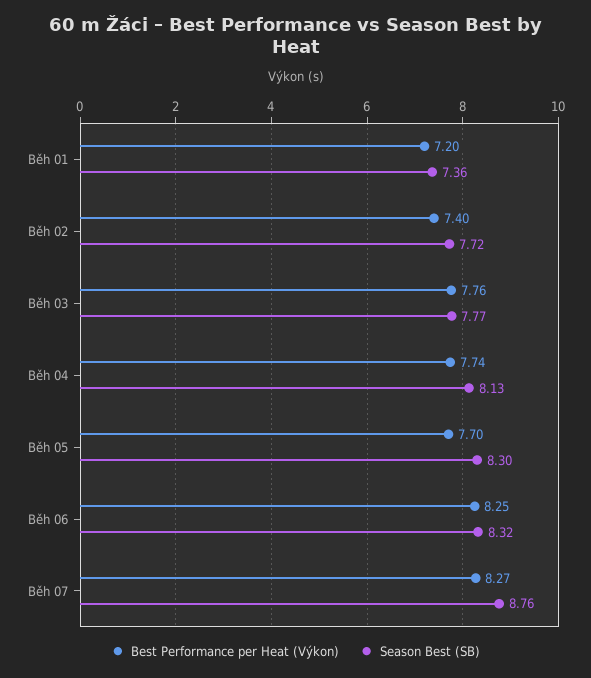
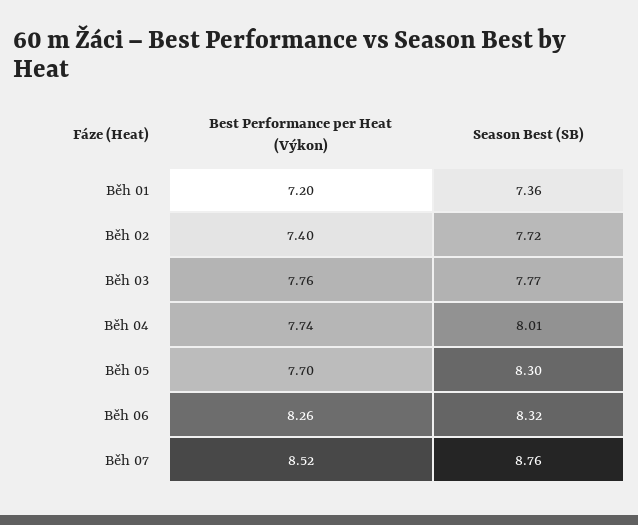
Season Best (SB), Běh 04: 8.13 -> 8.01
Best Performance per Heat (Výkon), Běh 06: 8.25 -> 8.26
Best Performance per Heat (Výkon), Běh 07: 8.27 -> 8.52

